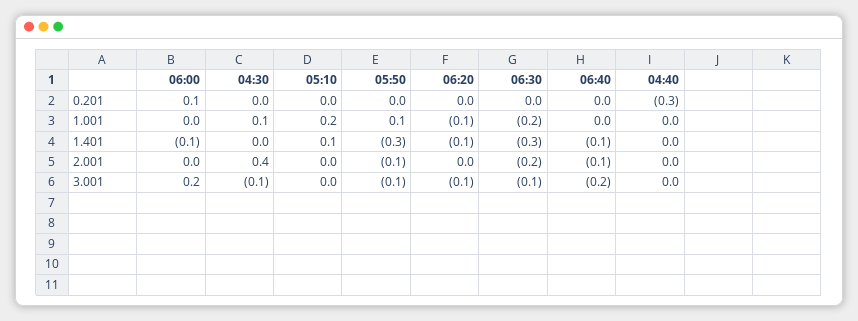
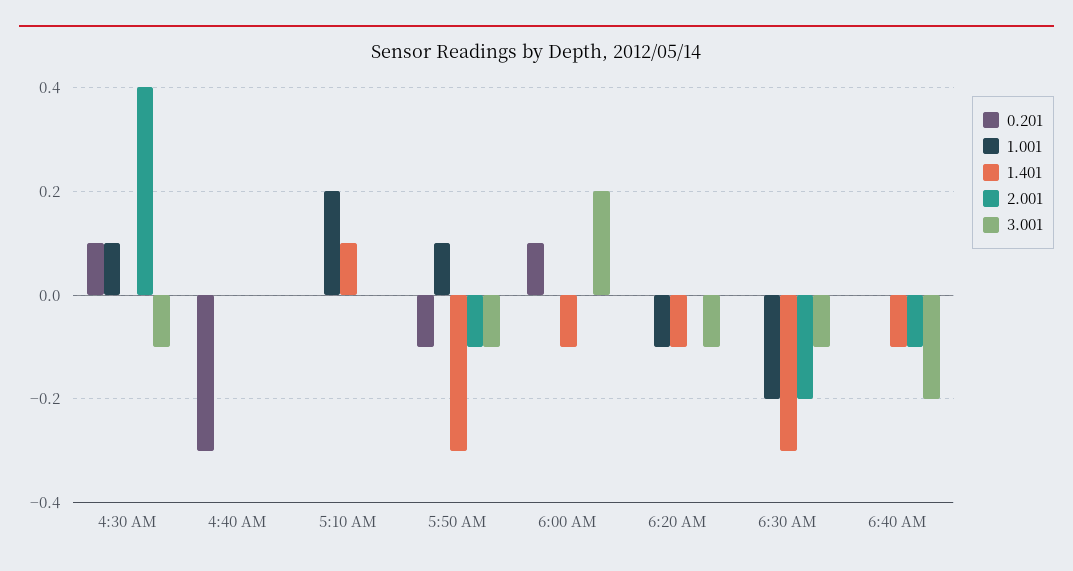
0.201, 04:30: 0 -> 0.1
0.201, 05:50: 0 -> -0.1

